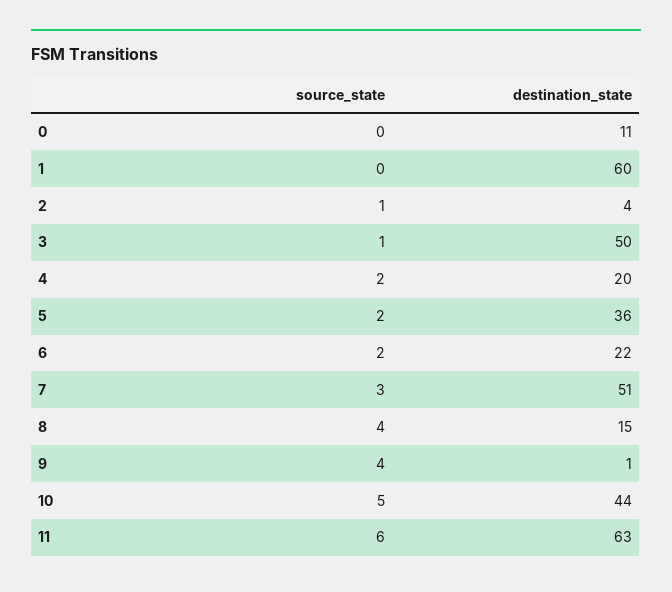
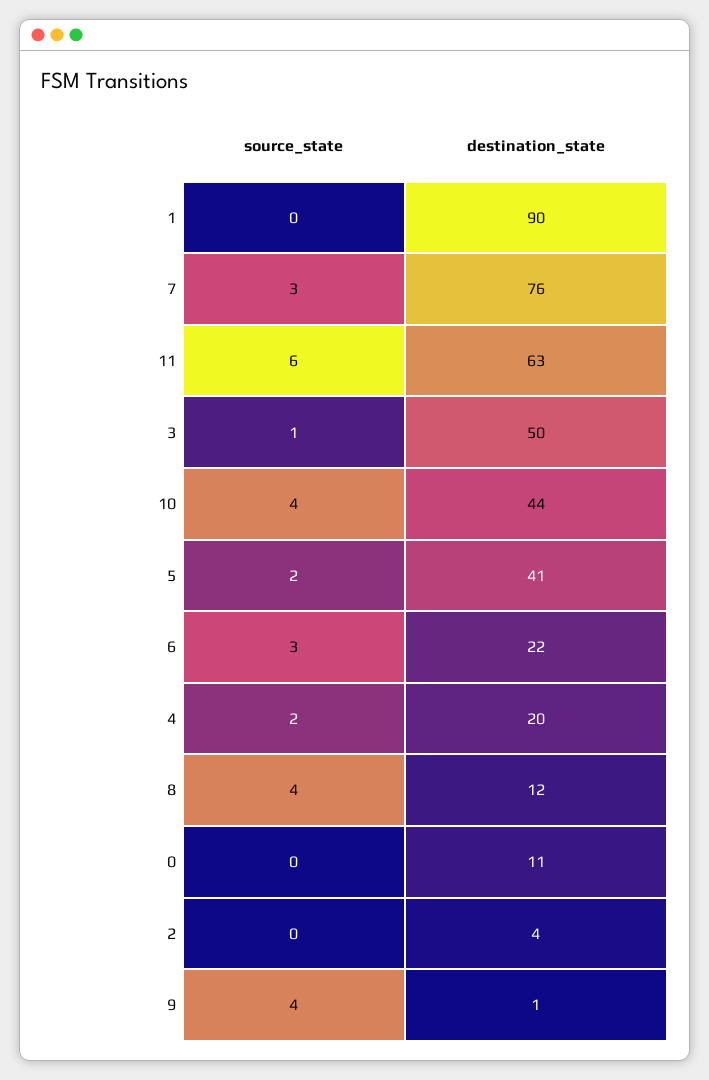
destination_state, 1: 60 -> 90
source_state, 2: 1 -> 0
destination_state, 5: 36 -> 41
source_state, 6: 2 -> 3
destination_state, 7: 51 -> 76
destination_state, 8: 15 -> 12
source_state, 10: 5 -> 4

